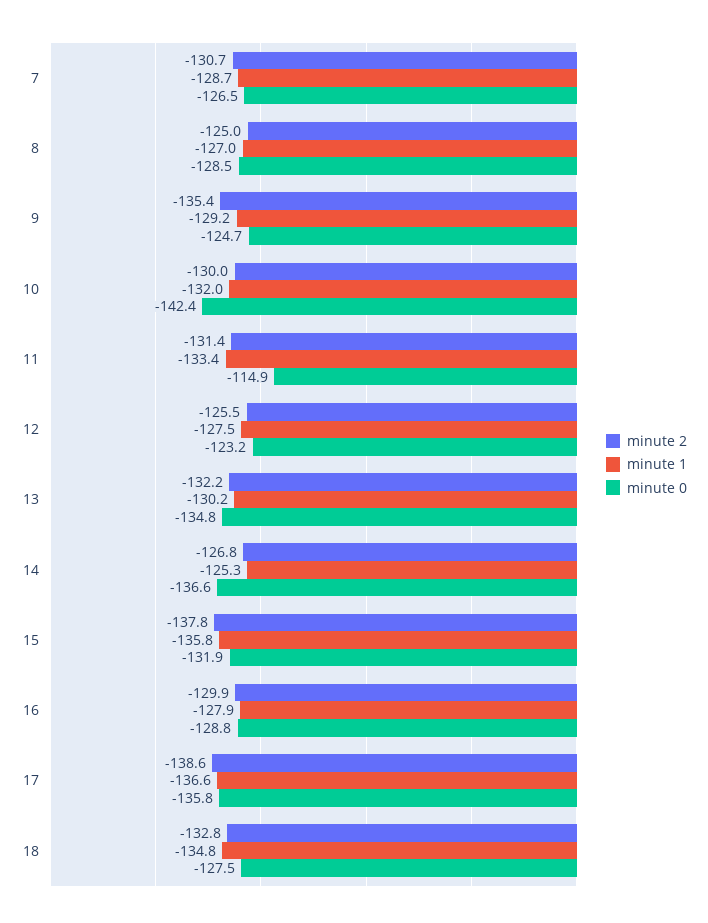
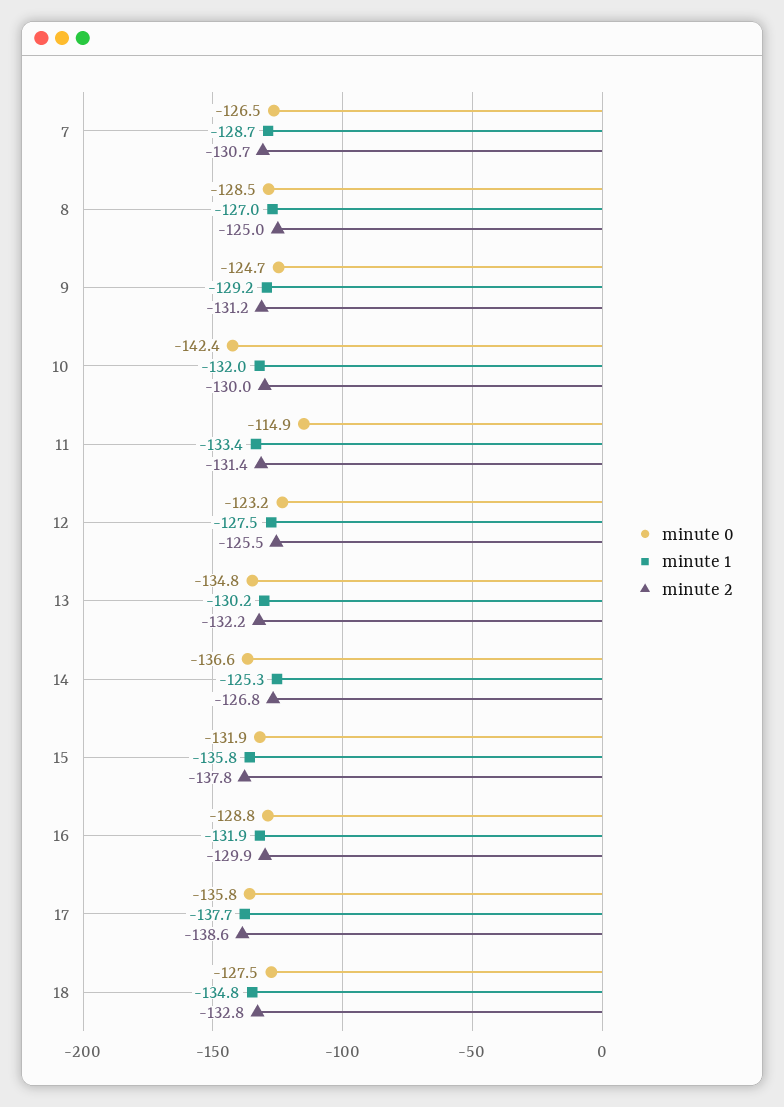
minute 2, 9: -135.4 -> -131.2
minute 1, 16: -127.9 -> -131.9
minute 1, 17: -136.6 -> -137.7

